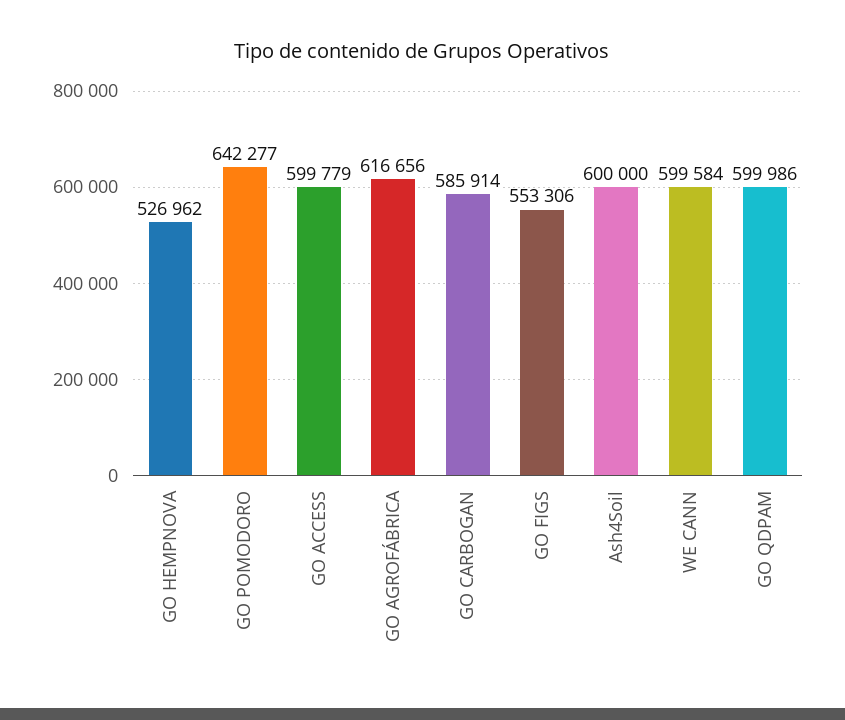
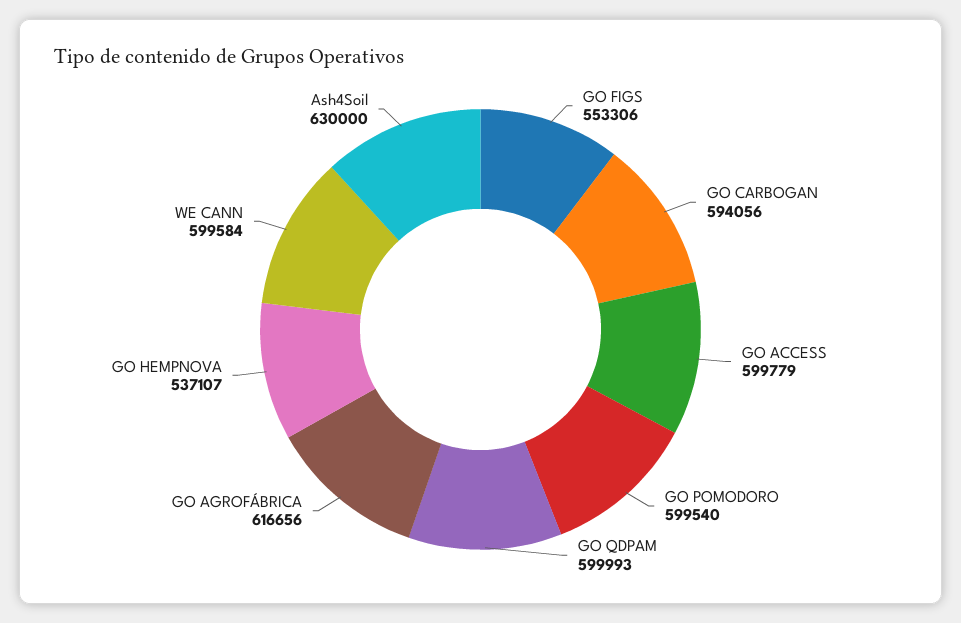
GO HEMPNOVA: 526962 -> 537107
GO POMODORO: 642277 -> 599540
GO CARBOGAN: 585914 -> 594056
Ash4Soil: 600000 -> 630000
GO QDPAM: 599986 -> 599993

